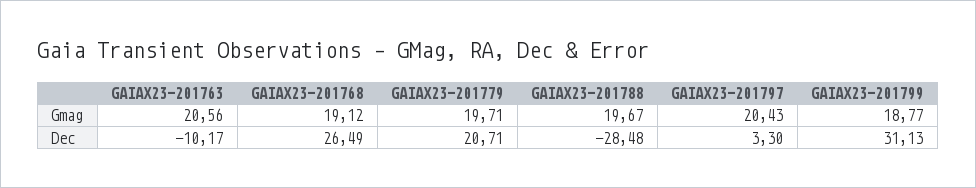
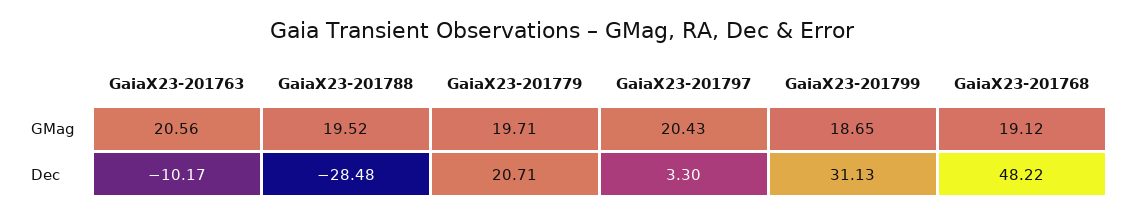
GAIAX23-201788, Gmag: 19.67 -> 19.52
GAIAX23-201799, Gmag: 18.77 -> 18.65
GAIAX23-201768, Dec: 26.49 -> 48.22

